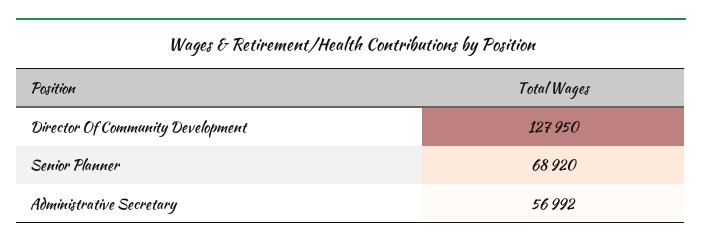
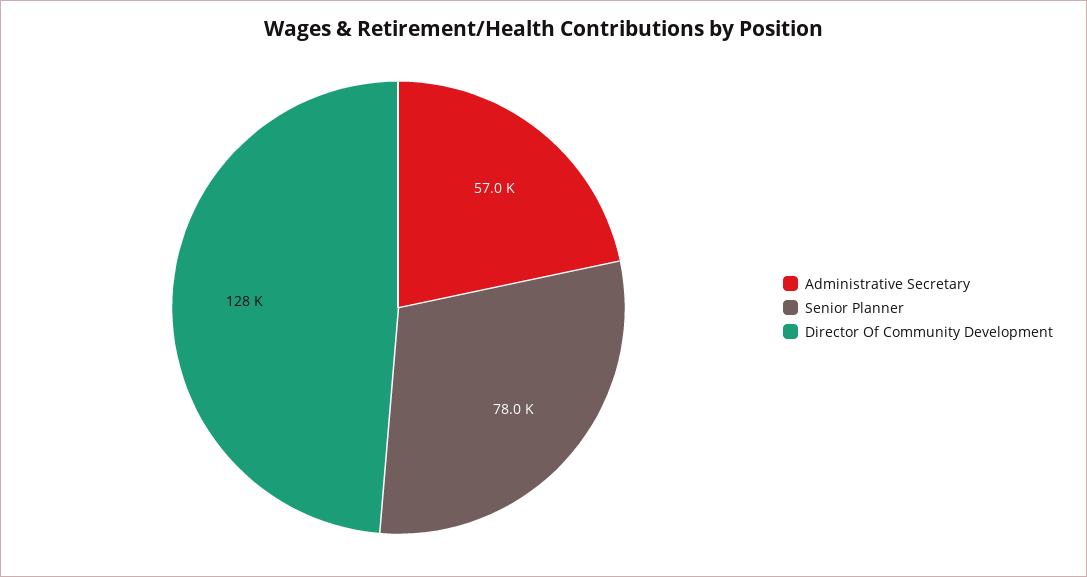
Senior Planner: 68920 -> 78000

